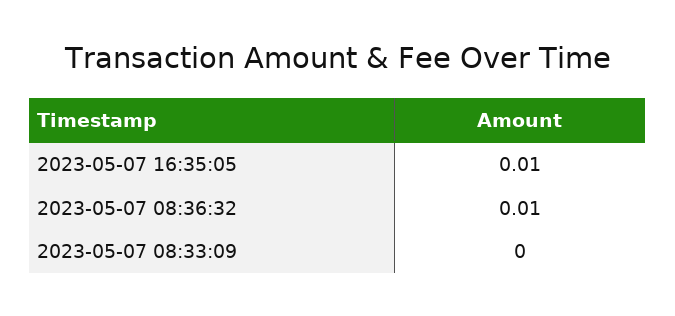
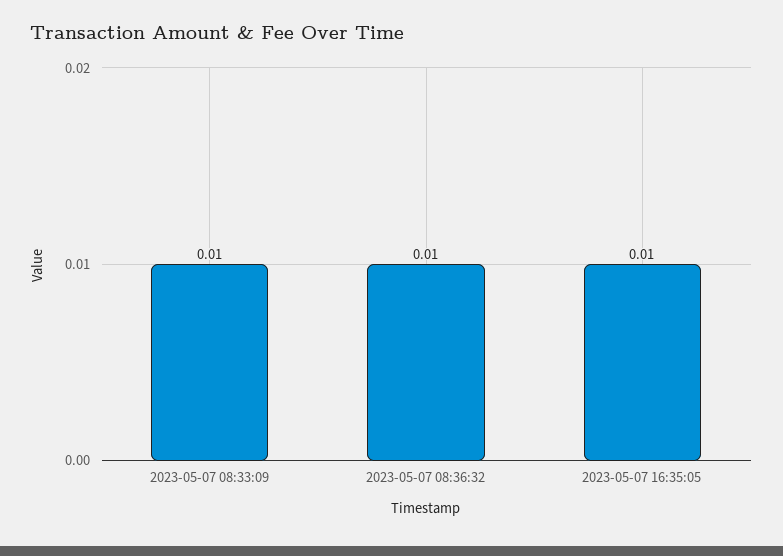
2023-05-07 08:33:09: 0 -> 0.01

